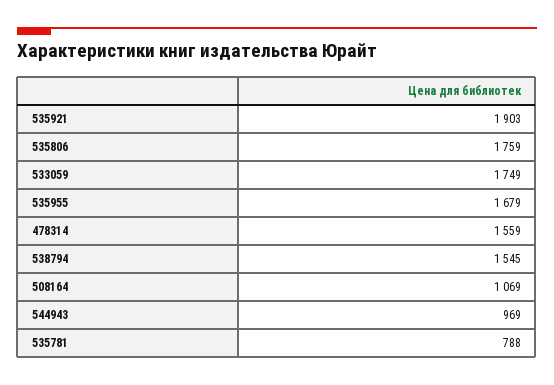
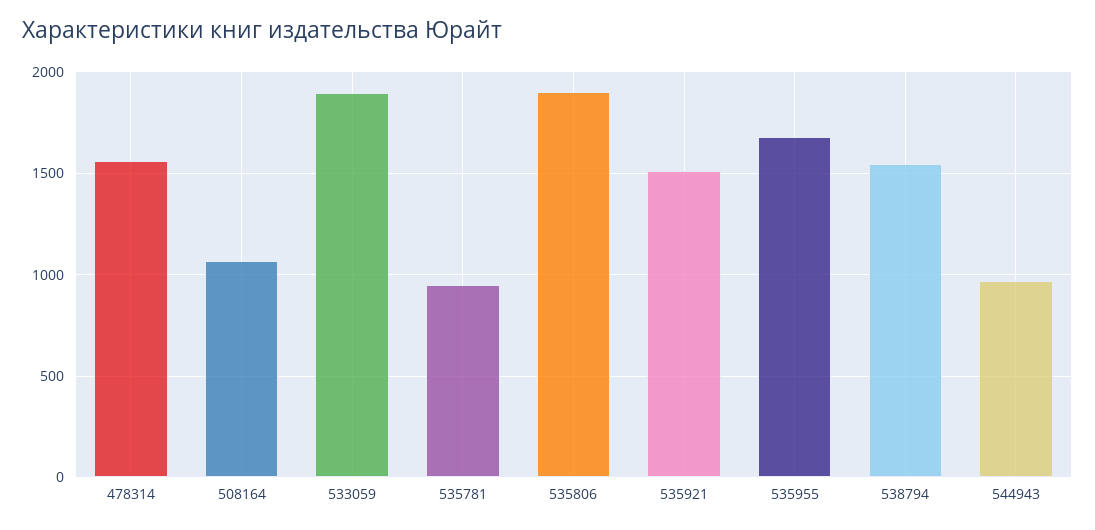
535921: 1903 -> 1500
535806: 1759 -> 1900
533059: 1749 -> 1900
535781: 788 -> 950

